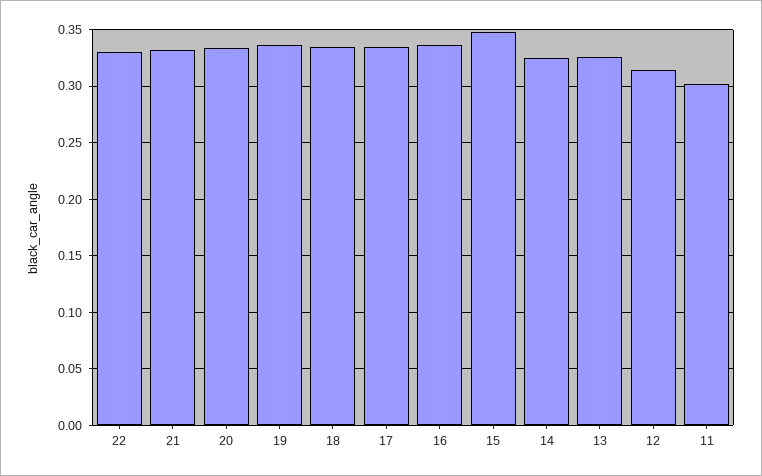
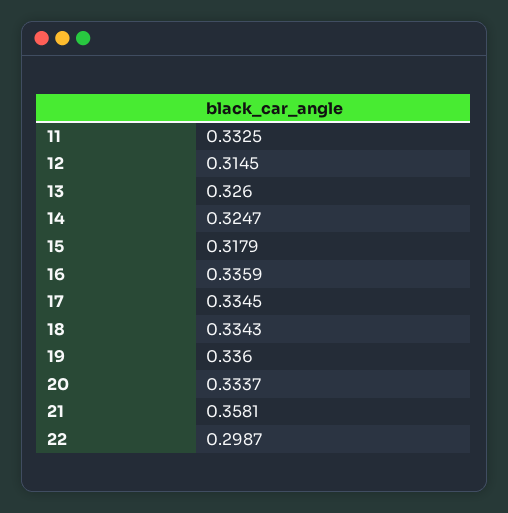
22: 0.33 -> 0.2987
21: 0.33 -> 0.3581
15: 0.35 -> 0.3179
11: 0.3 -> 0.3325

